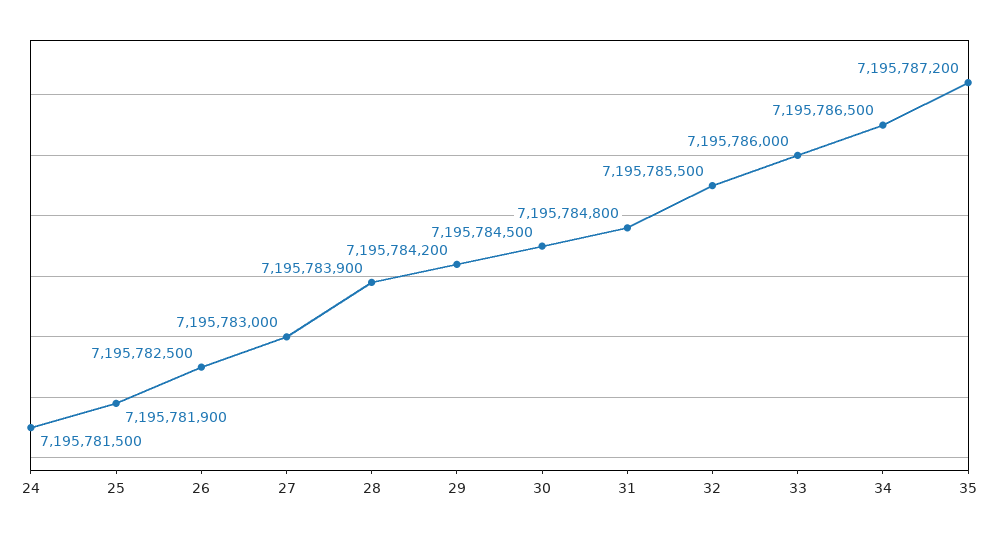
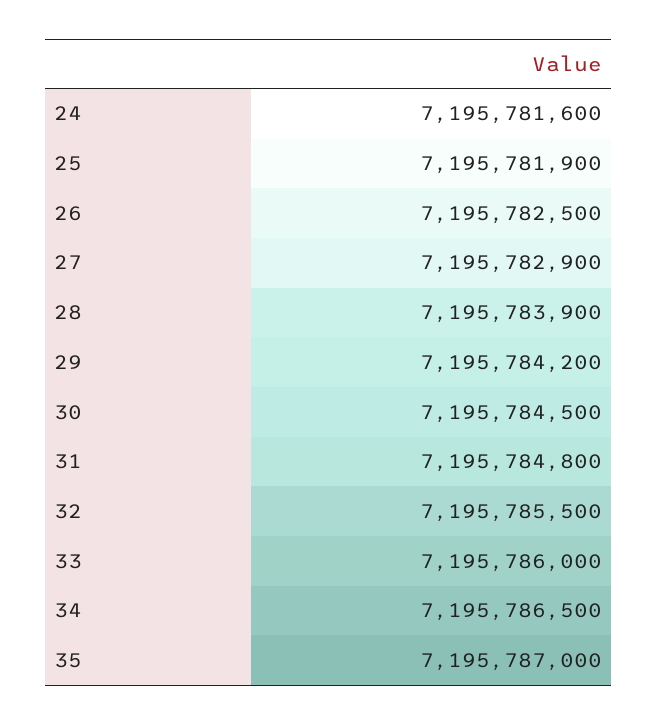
24: 7195781500 -> 7195781600
27: 7195783000 -> 7195782900
35: 7195787200 -> 7195787000

